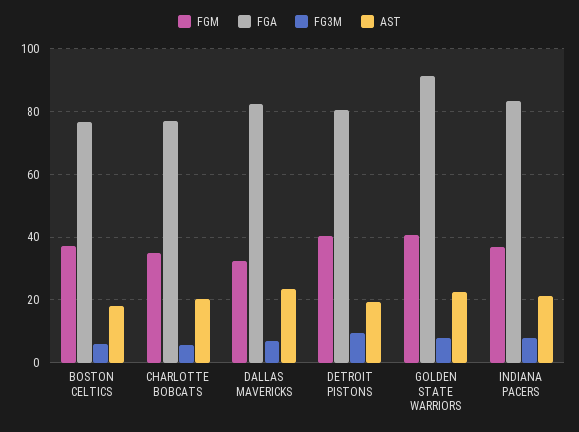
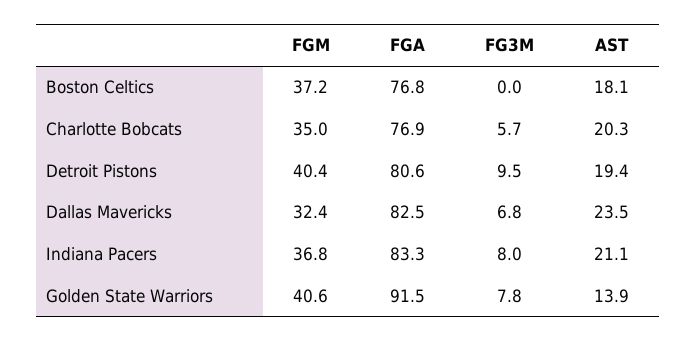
FG3M, BOSTON CELTICS: 6 -> 0
AST, GOLDEN STATE WARRIORS: 22 -> 13.9

